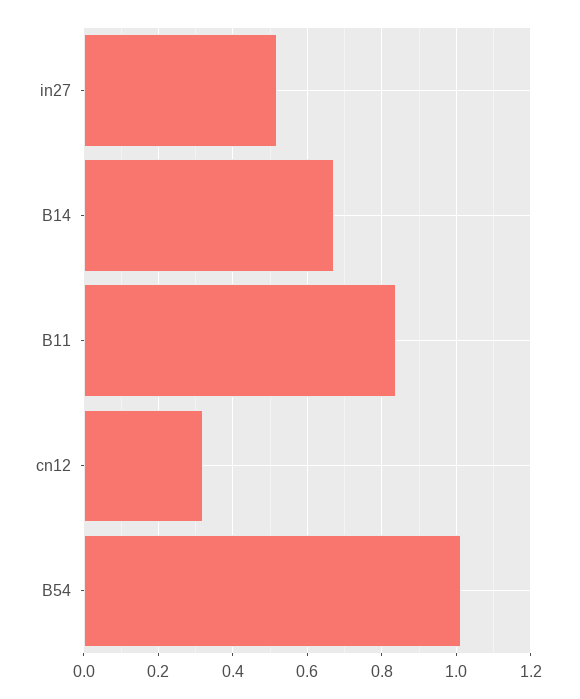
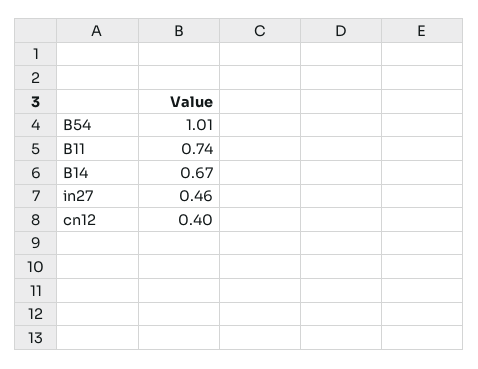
in27: 0.52 -> 0.46
B11: 0.84 -> 0.74
cn12: 0.32 -> 0.4

